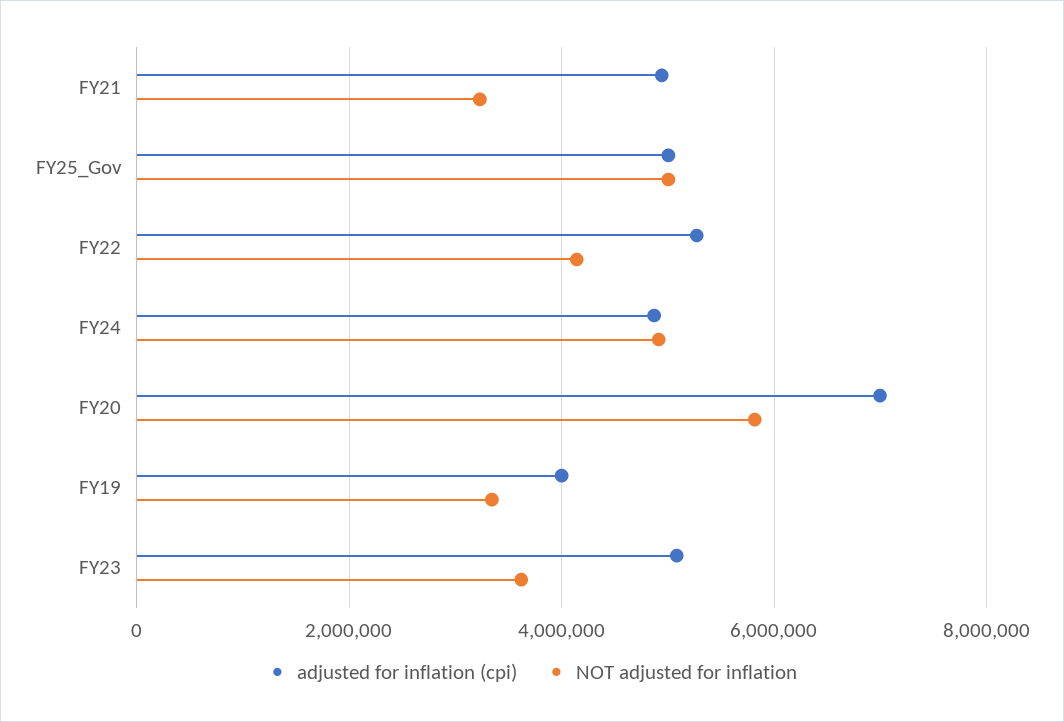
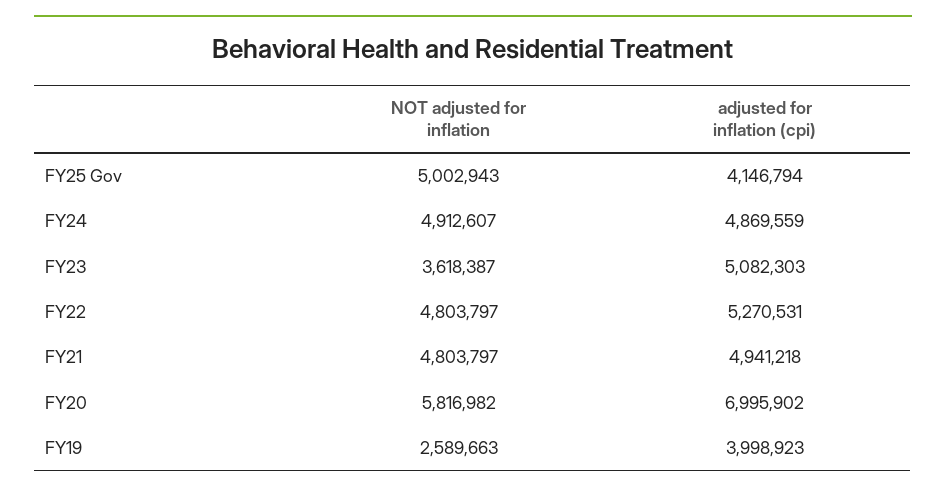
NOT adjusted for inflation, FY21: 3200000 -> 4803797
adjusted for inflation (cpi), FY25_Gov: 5000000 -> 4146794
NOT adjusted for inflation, FY22: 4200000 -> 4803797
NOT adjusted for inflation, FY19: 3400000 -> 2589663

